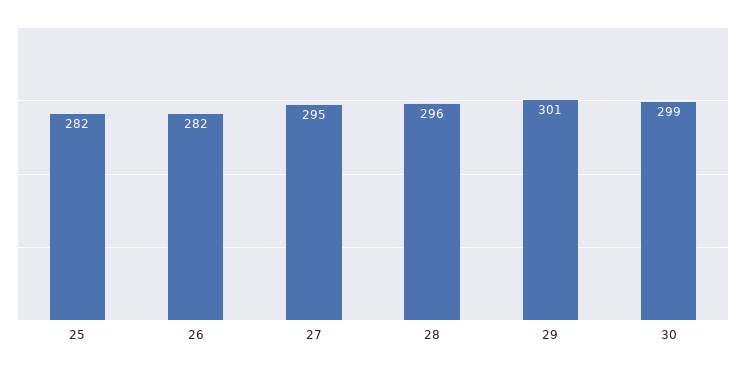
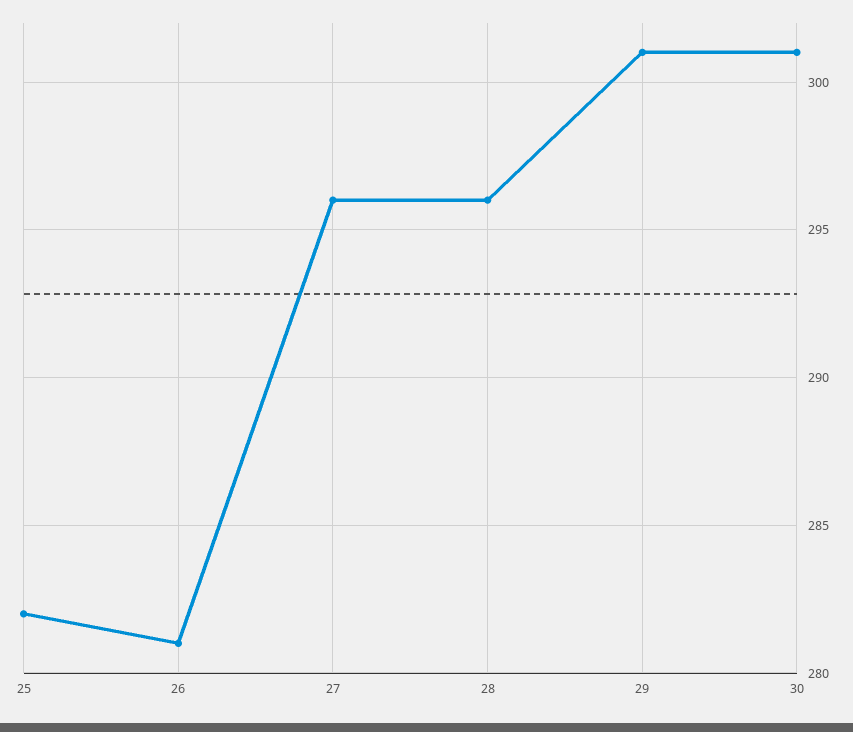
26: 282 -> 281
27: 295 -> 296
30: 299 -> 301

